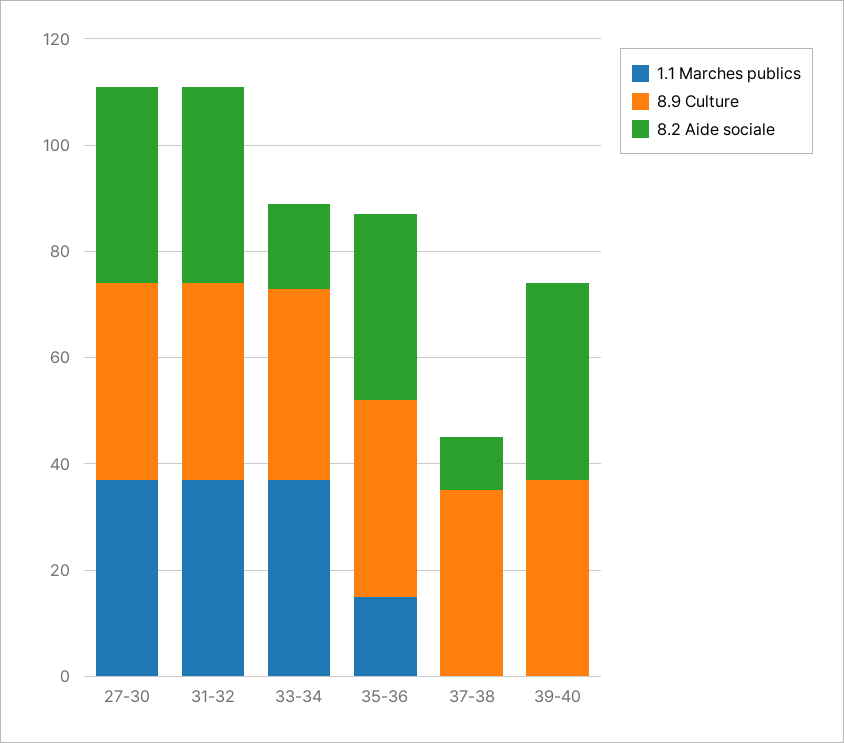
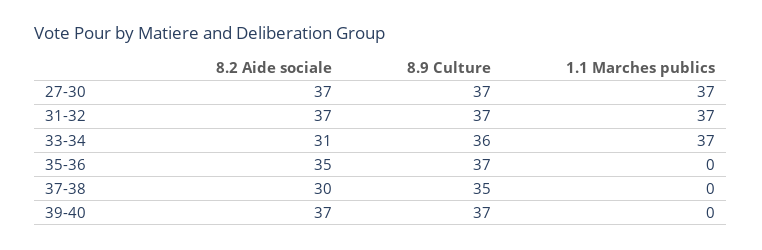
8.2 Aide sociale, 33-34: 15 -> 31
1.1 Marches publics, 35-36: 15 -> 0
8.2 Aide sociale, 37-38: 10 -> 30

